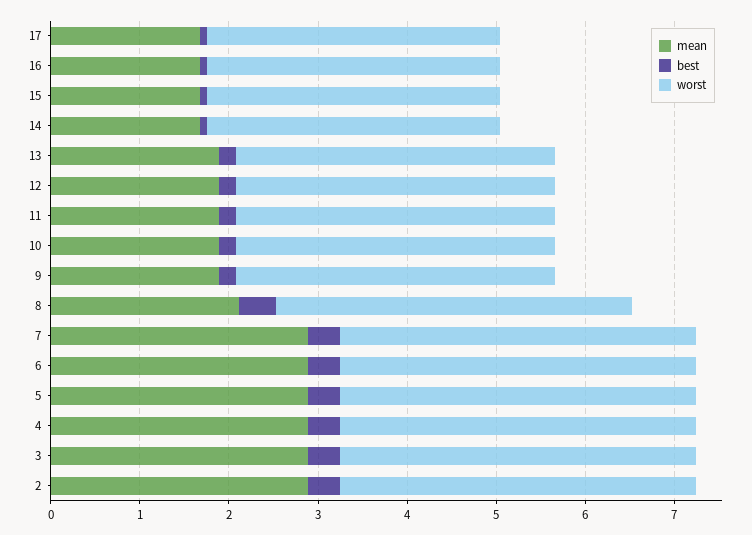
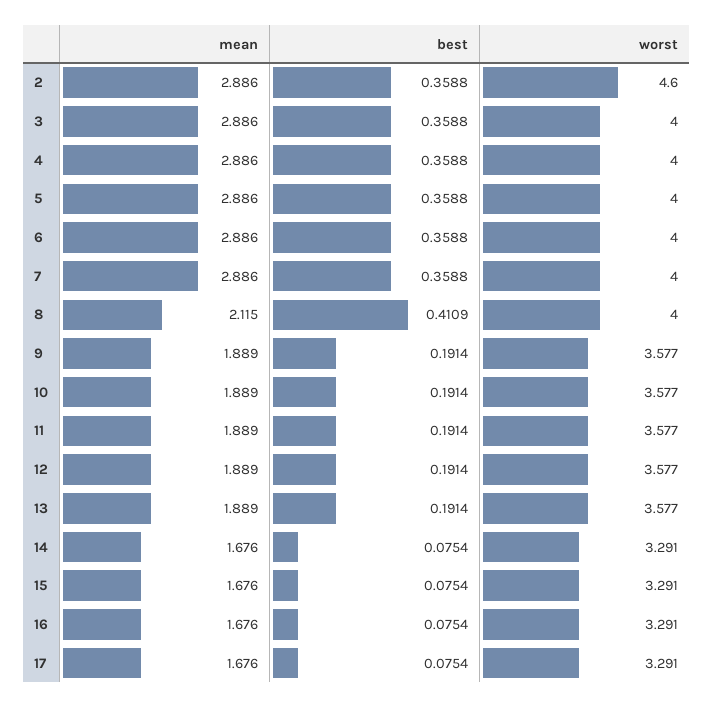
worst, 2: 4 -> 4.6

